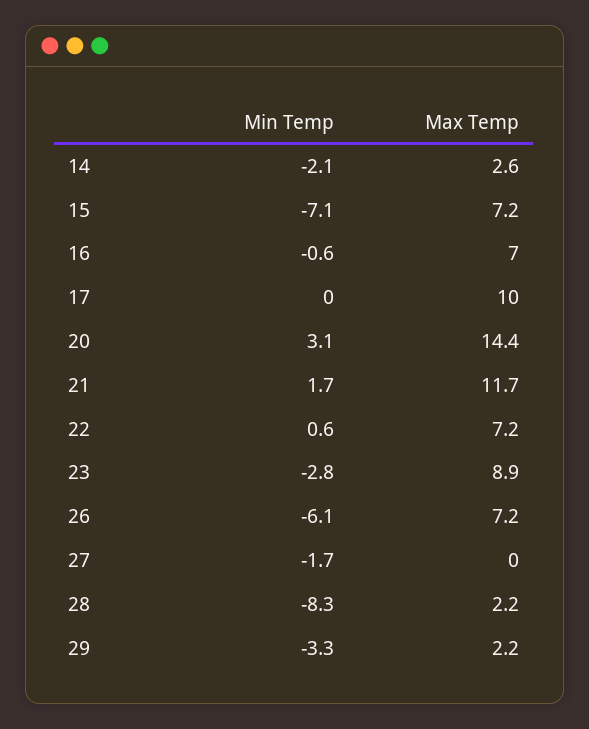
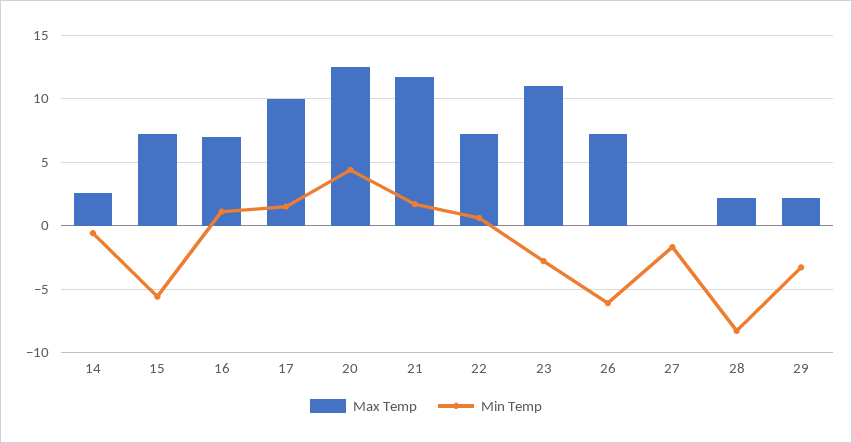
Min Temp, 14: -2.1 -> -0.5
Min Temp, 15: -7.1 -> -5.5
Min Temp, 16: -0.6 -> 1
Min Temp, 17: 0 -> 1.5
Min Temp, 20: 3.1 -> 4.5
Max Temp, 20: 14.4 -> 12.5
Max Temp, 23: 8.9 -> 11

